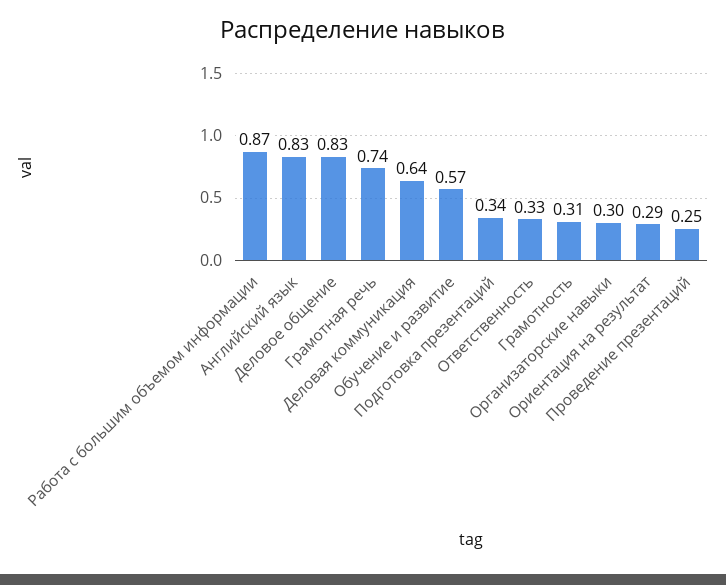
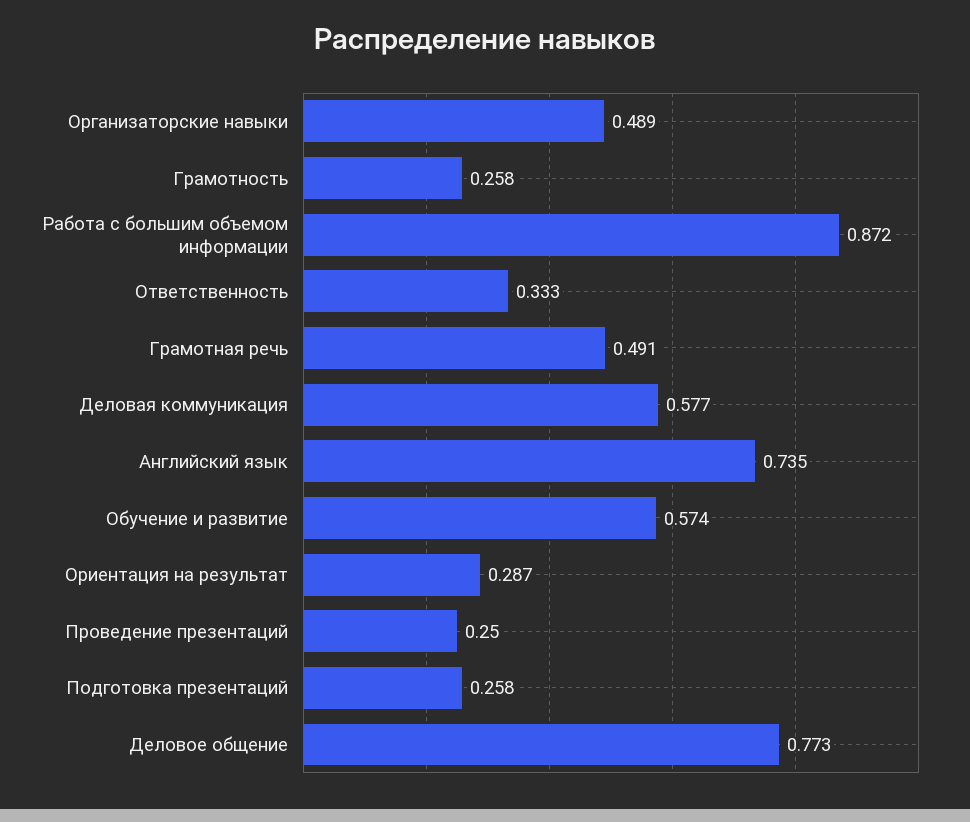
Английский язык: 0.83 -> 0.735
Деловое общение: 0.83 -> 0.773
Грамотная речь: 0.74 -> 0.491
Деловая коммуникация: 0.64 -> 0.577
Подготовка презентаций: 0.34 -> 0.258
Грамотность: 0.31 -> 0.258
Организаторские навыки: 0.3 -> 0.489

